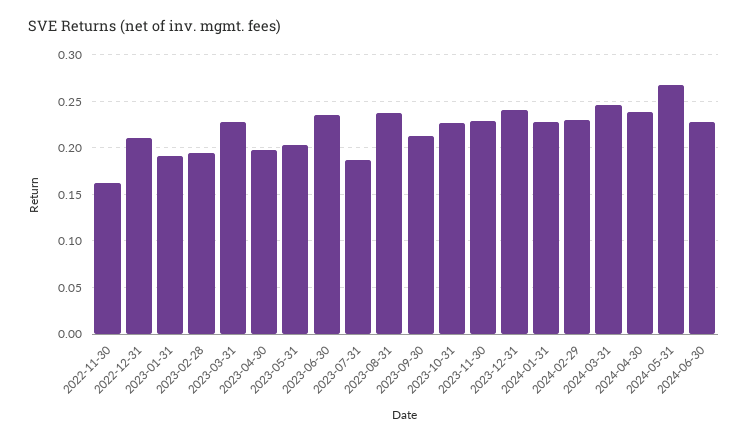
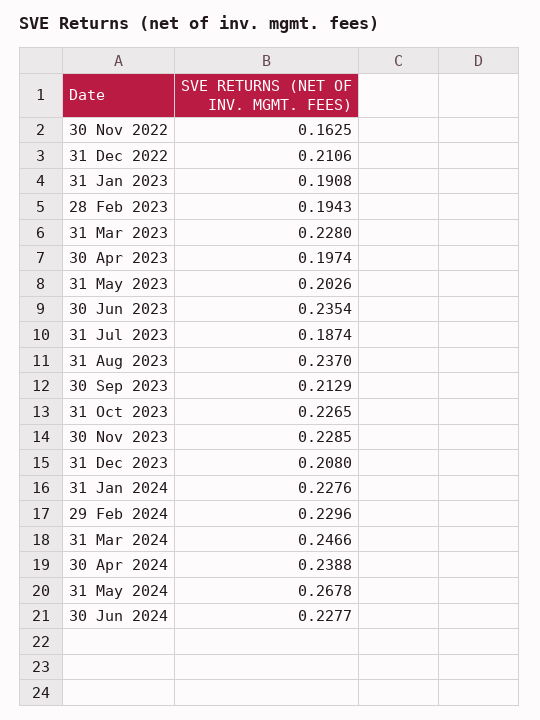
2023-12-31: 0.24 -> 0.208

